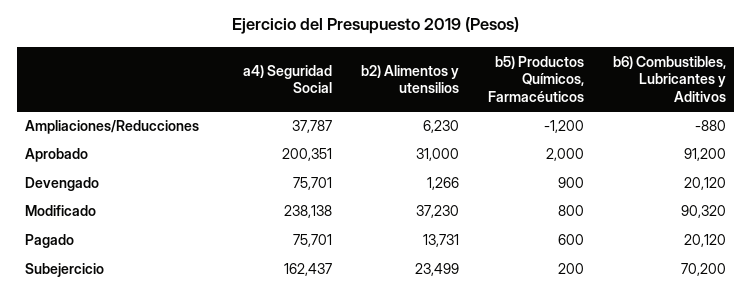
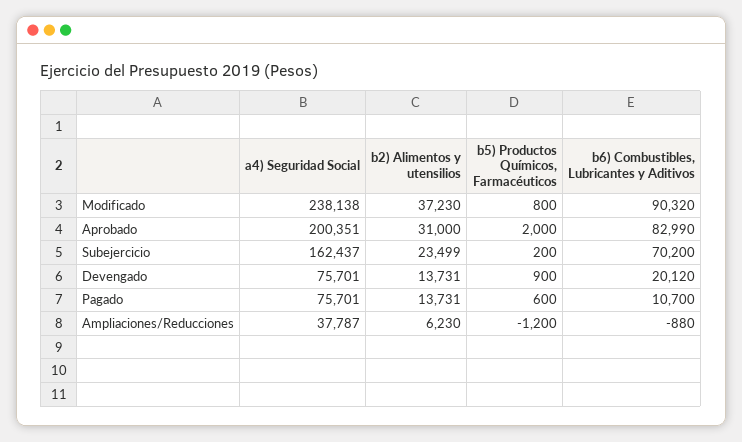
b6) Combustibles, Lubricantes y Aditivos, Aprobado: 91200 -> 82990
b2) Alimentos y utensilios, Devengado: 1266 -> 13731
b6) Combustibles, Lubricantes y Aditivos, Pagado: 20120 -> 10700

